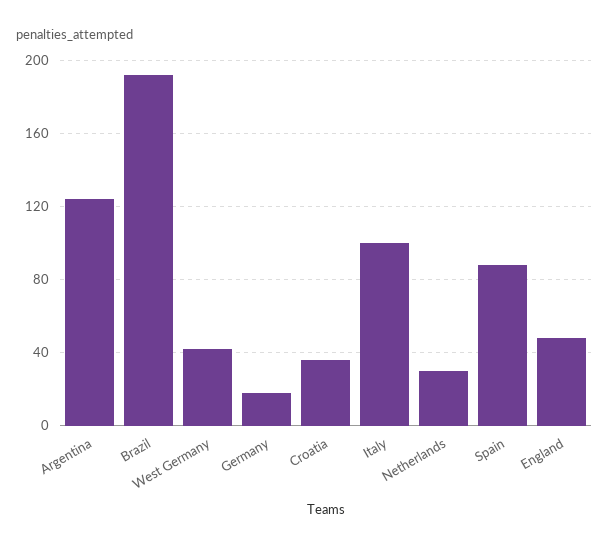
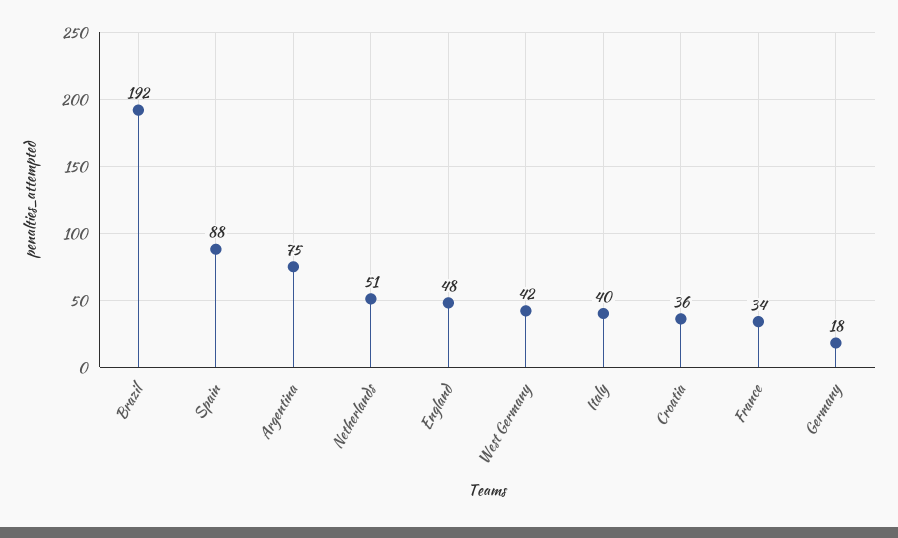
Argentina: 125 -> 75
Italy: 100 -> 40
Netherlands: 30 -> 51
France: none -> 34

